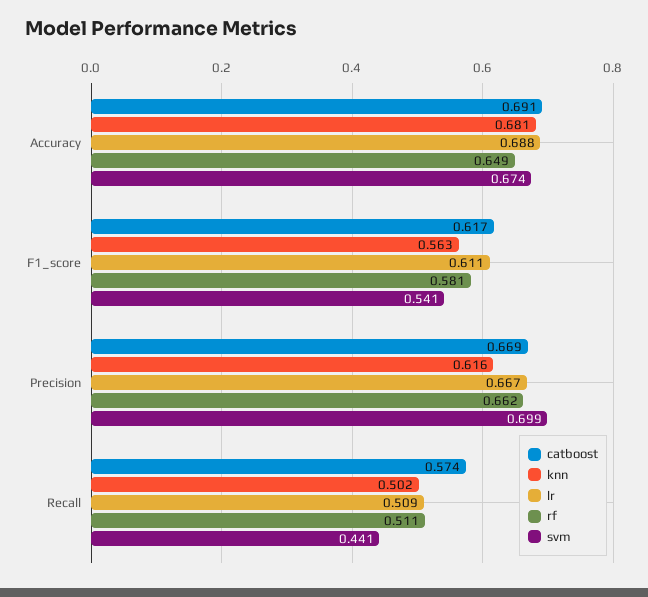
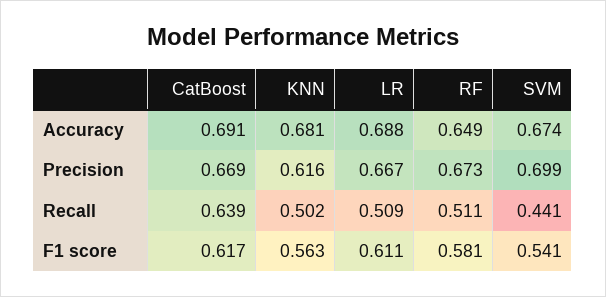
rf, Precision: 0.662 -> 0.673
catboost, Recall: 0.574 -> 0.639

